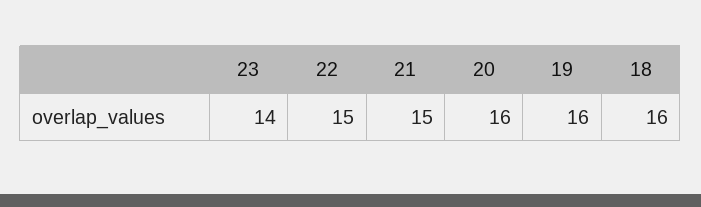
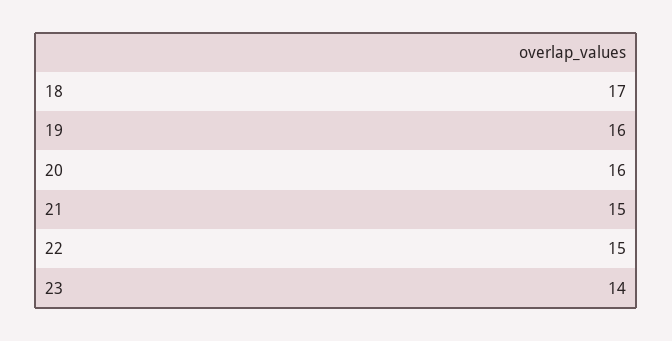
18: 16 -> 17

